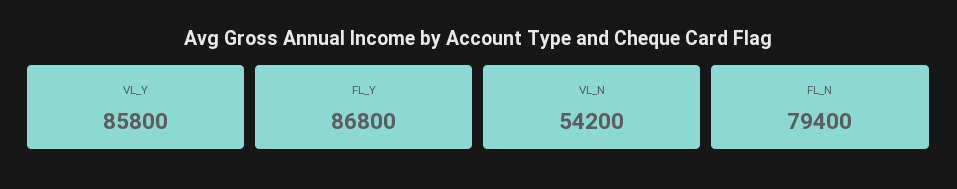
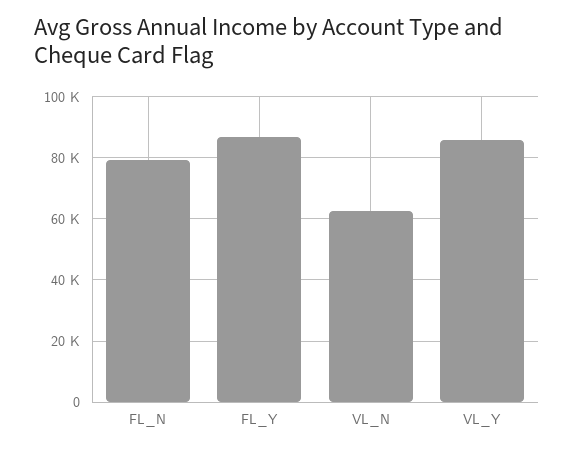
VL_N: 54200 -> 62000

